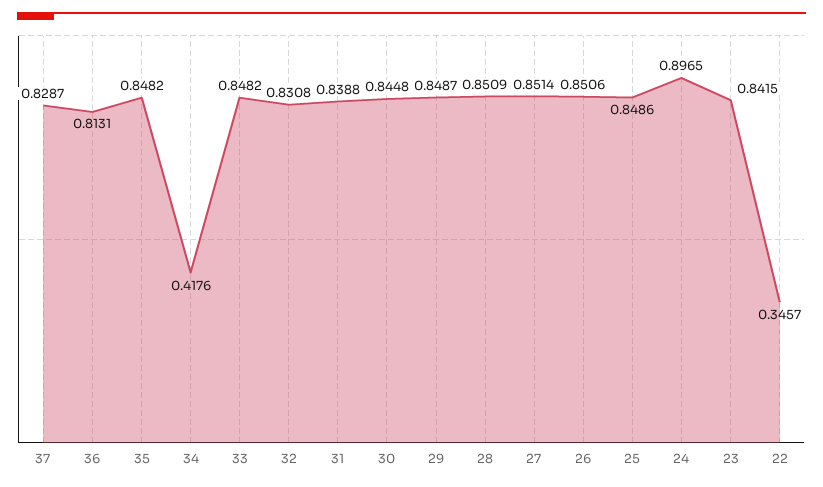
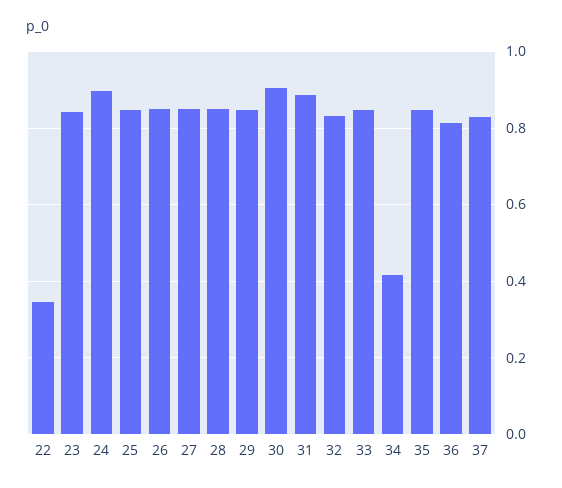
31: 0.8388 -> 0.88
30: 0.8448 -> 0.9

